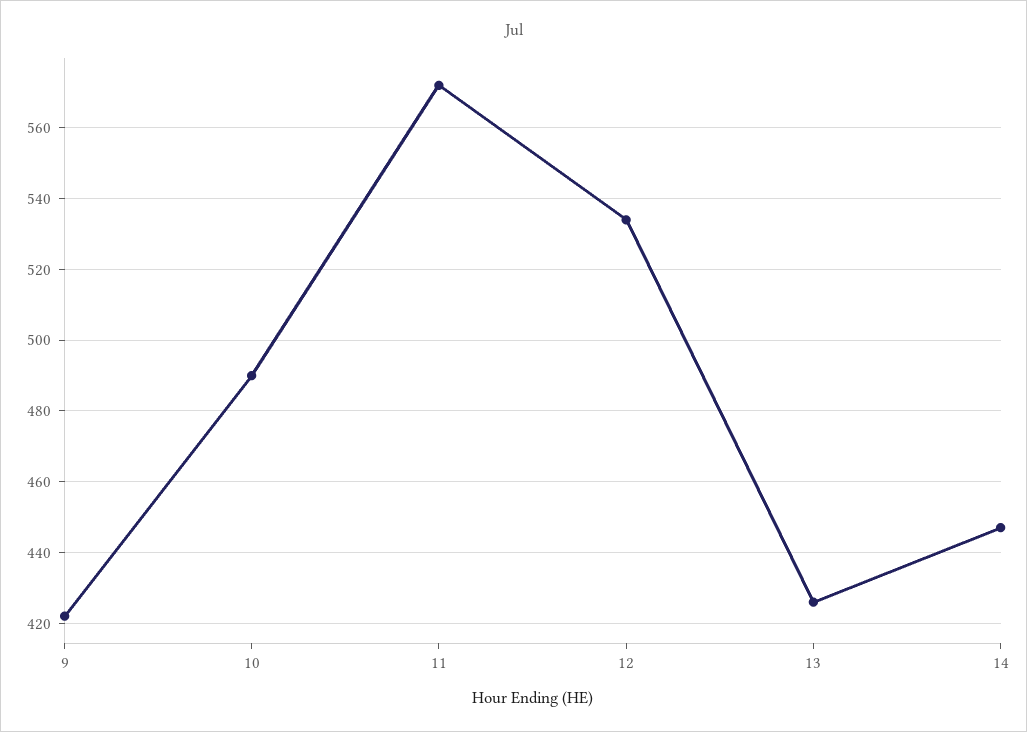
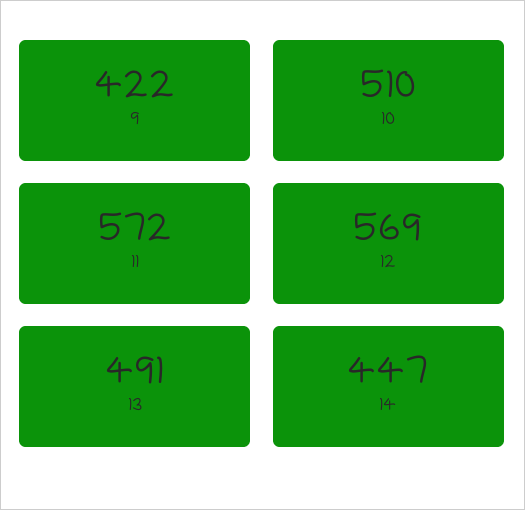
10: 490 -> 510
12: 535 -> 569
13: 425 -> 491

